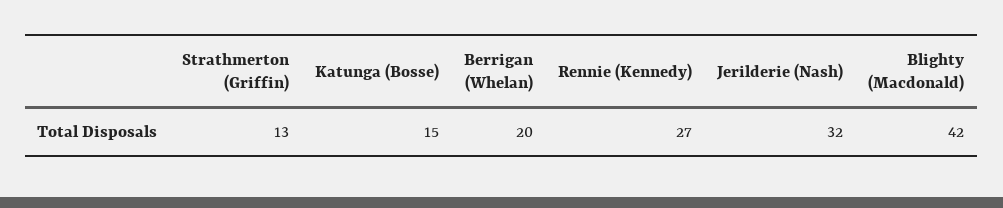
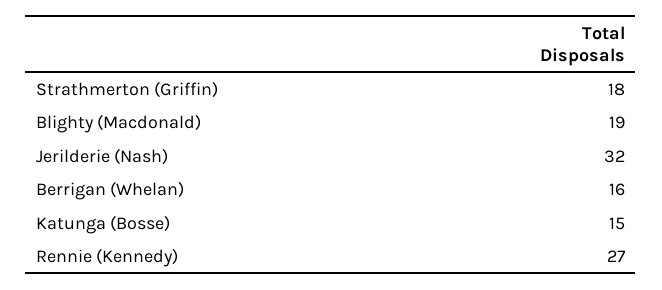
Strathmerton (Griffin): 13 -> 18
Berrigan (Whelan): 20 -> 16
Blighty (Macdonald): 42 -> 19

